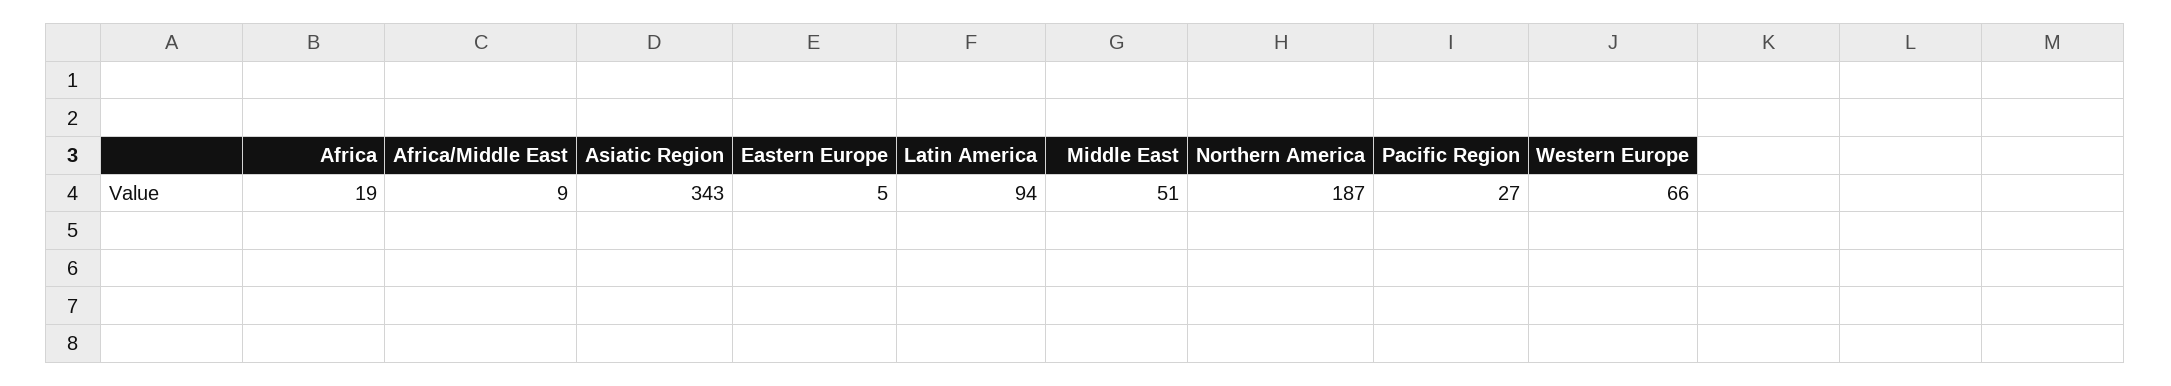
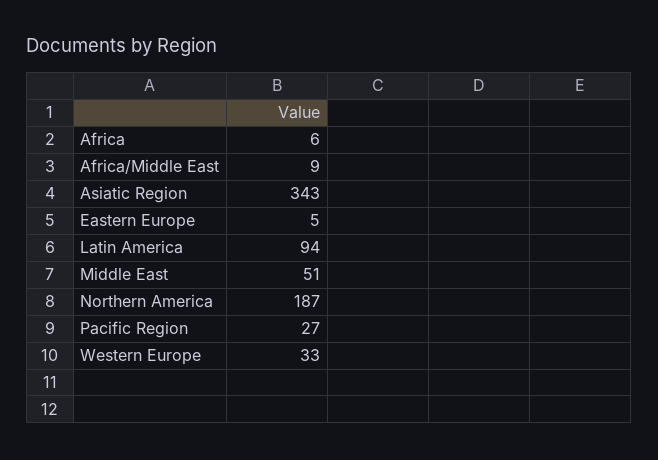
Africa: 19 -> 6
Western Europe: 66 -> 33

